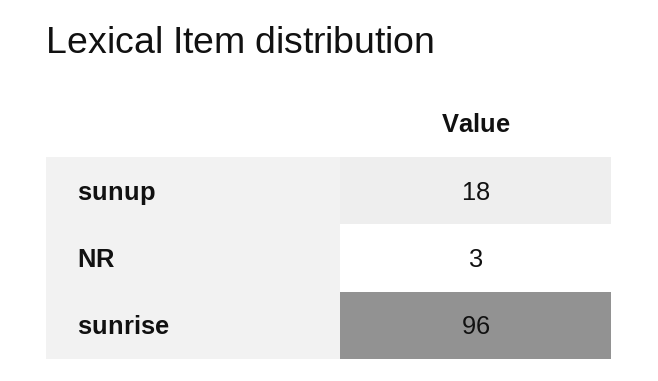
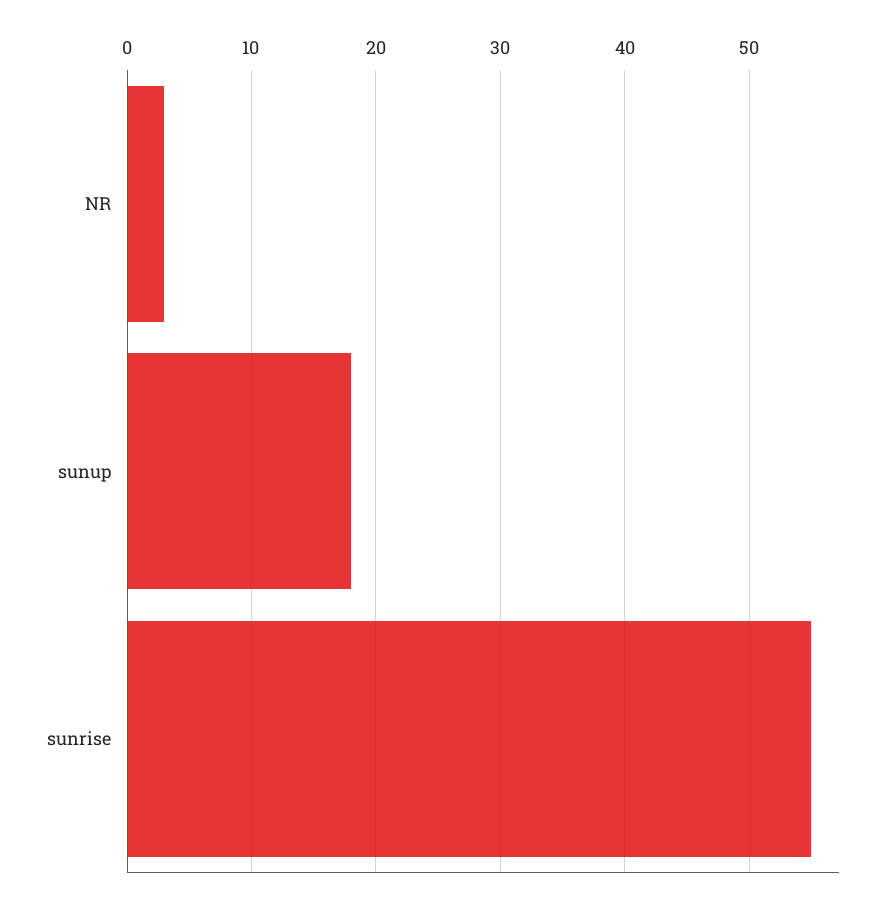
sunrise: 96 -> 55

